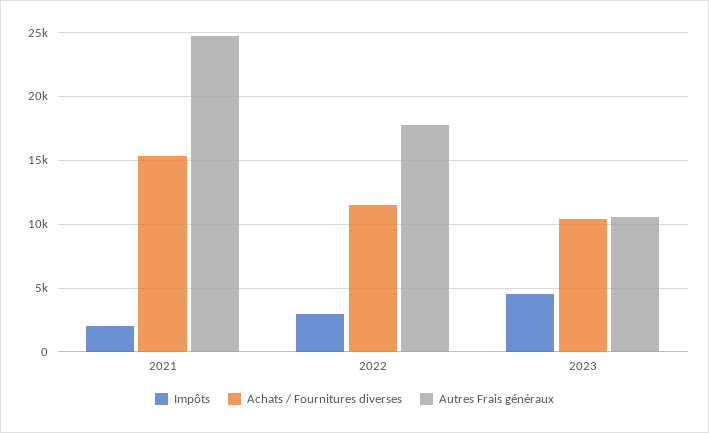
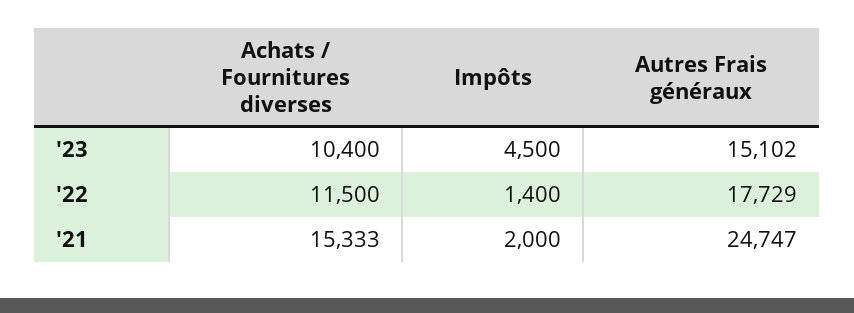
Impôts, 2022: 3000 -> 1400
Autres Frais généraux, 2023: 10500 -> 15102

